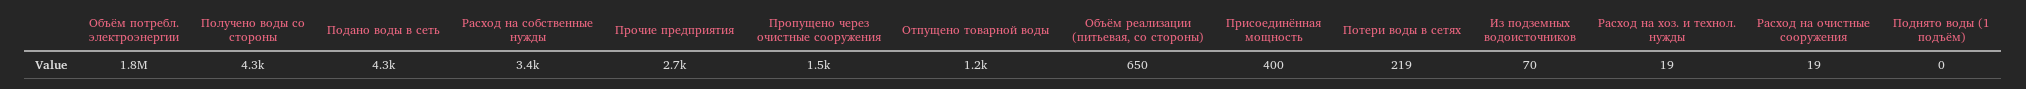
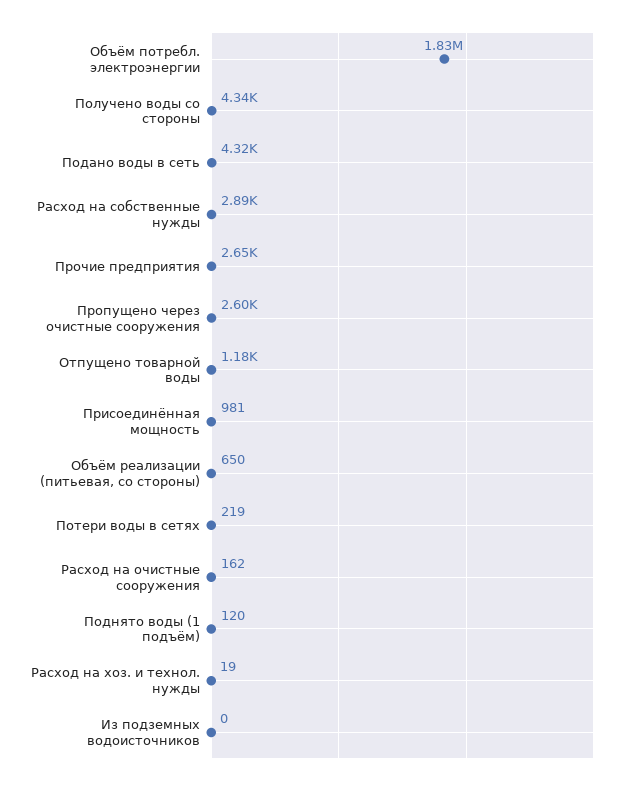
Расход на собственные нужды: 3400 -> 2890
Пропущено через очистные сооружения: 1500 -> 2600
Присоединённая мощность: 400 -> 981
Из подземных водоисточников: 70 -> 0
Расход на очистные сооружения: 19 -> 162
Поднято воды (1 подъём): 0 -> 120

